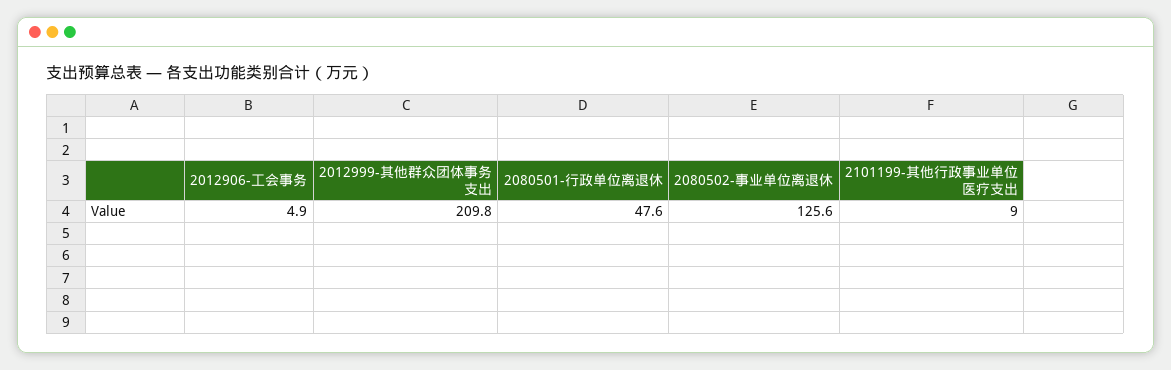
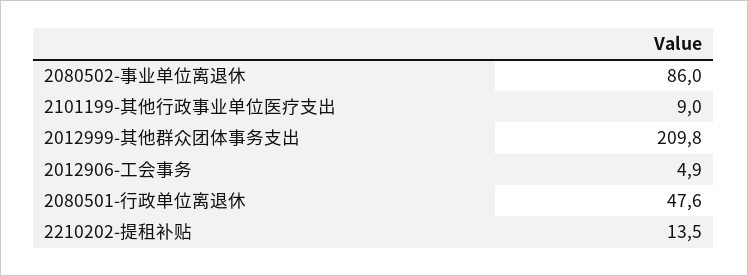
2080502-事业单位离退休: 125.6 -> 86
2210202-提租补贴: none -> 13.5

